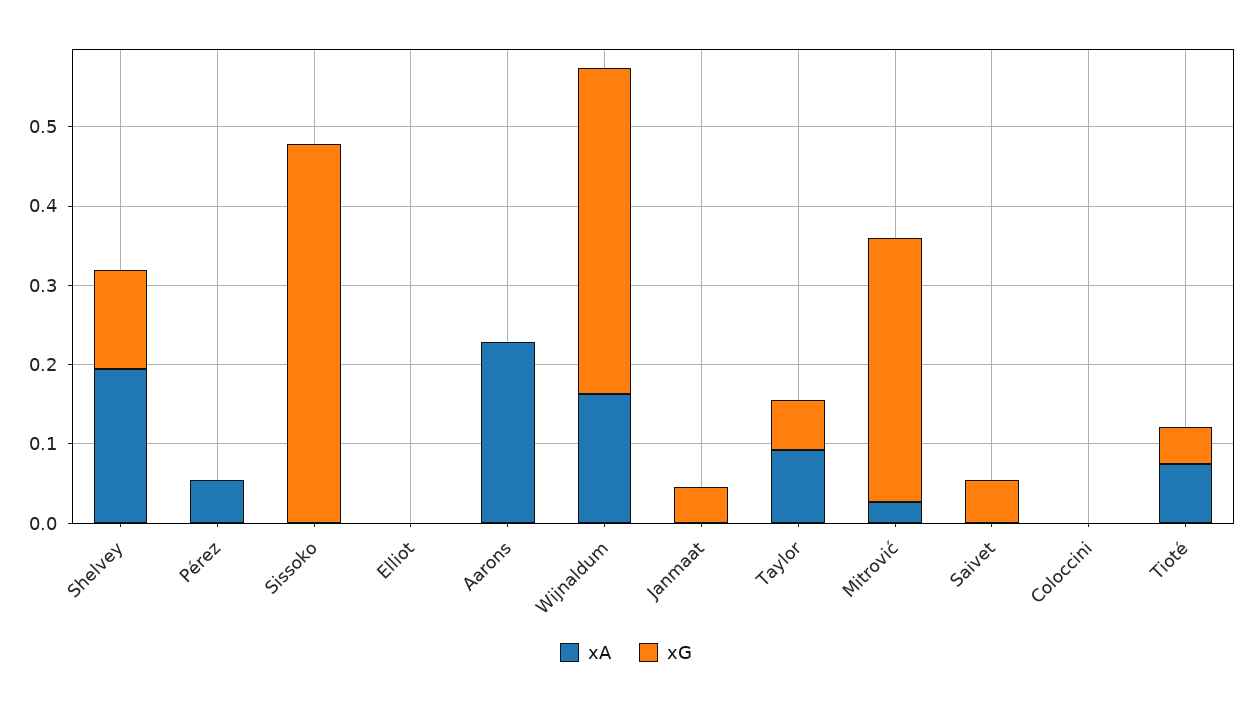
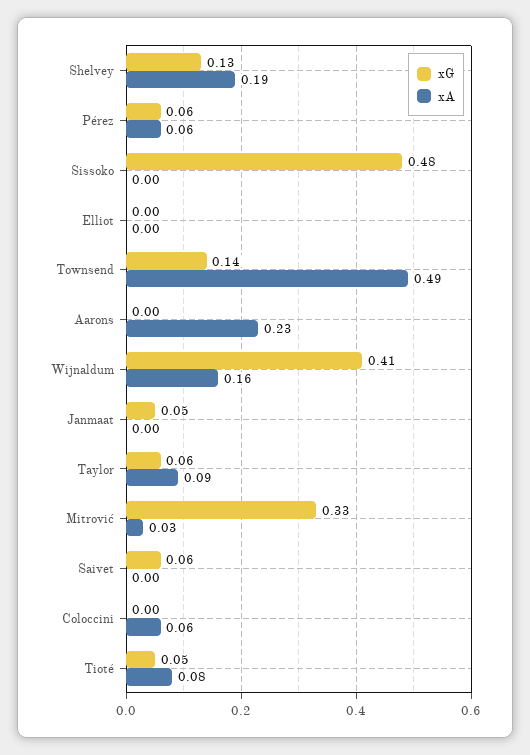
xG, Pérez: 0 -> 0.06
xA, Coloccini: 0 -> 0.06
xG, Townsend: none -> 0.14
xA, Townsend: none -> 0.49

